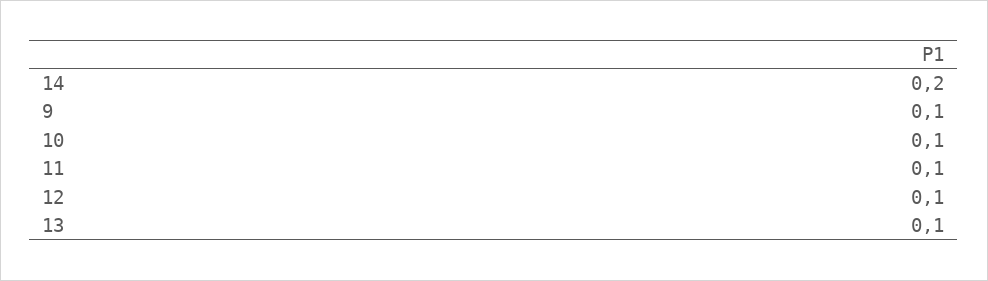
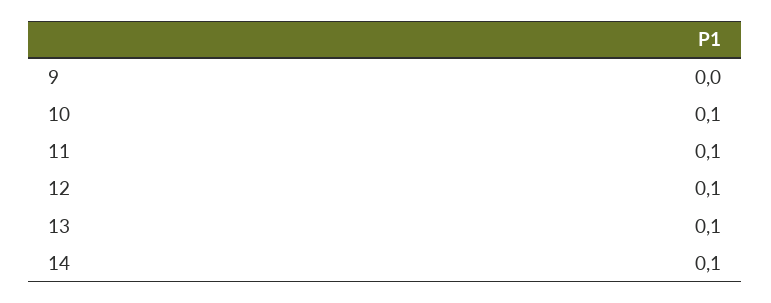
14: 0.2 -> 0.1
9: 0.1 -> 0

